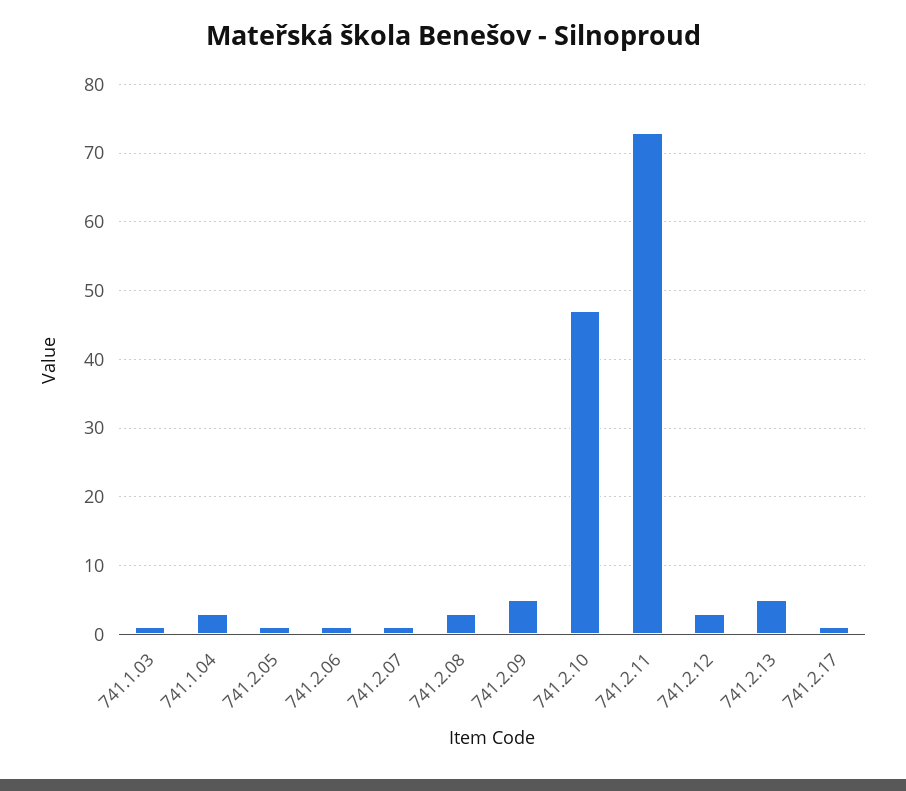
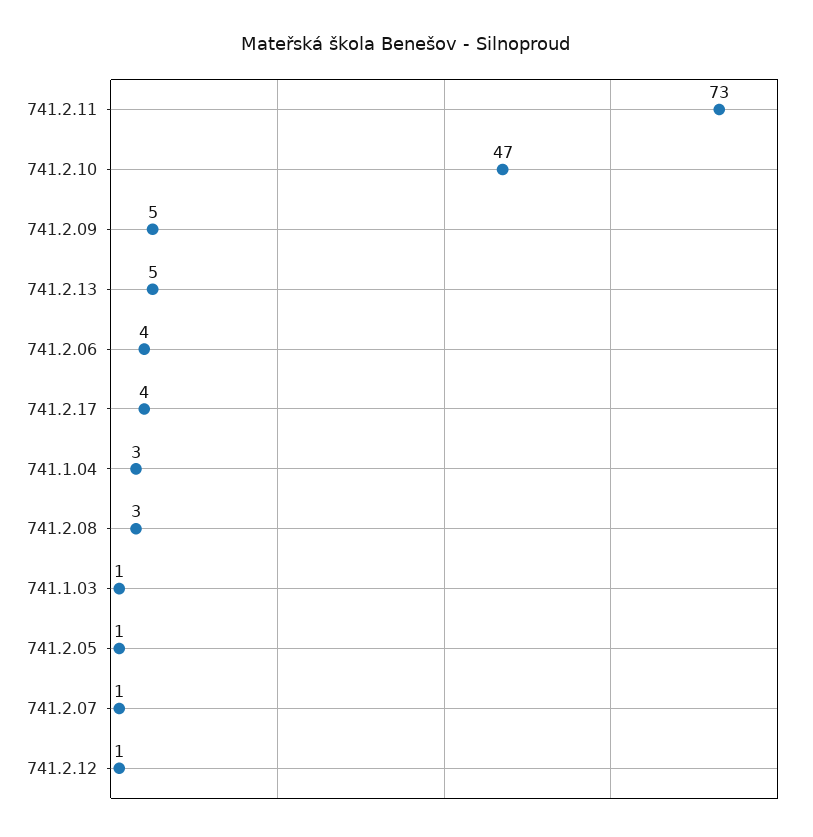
741.2.06: 1 -> 4
741.2.12: 3 -> 1
741.2.17: 1 -> 4

